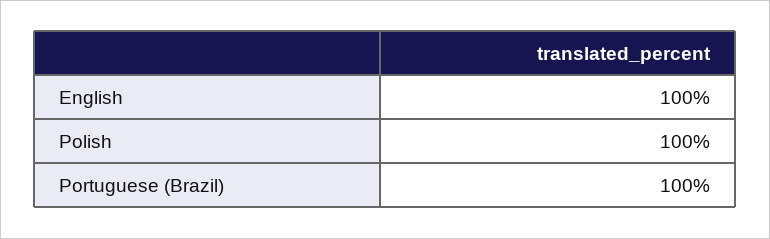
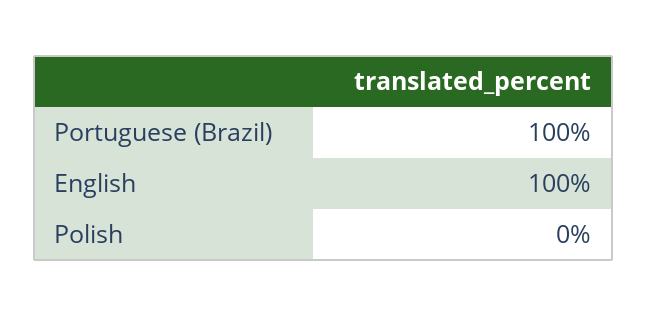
Polish: 100 -> 0

